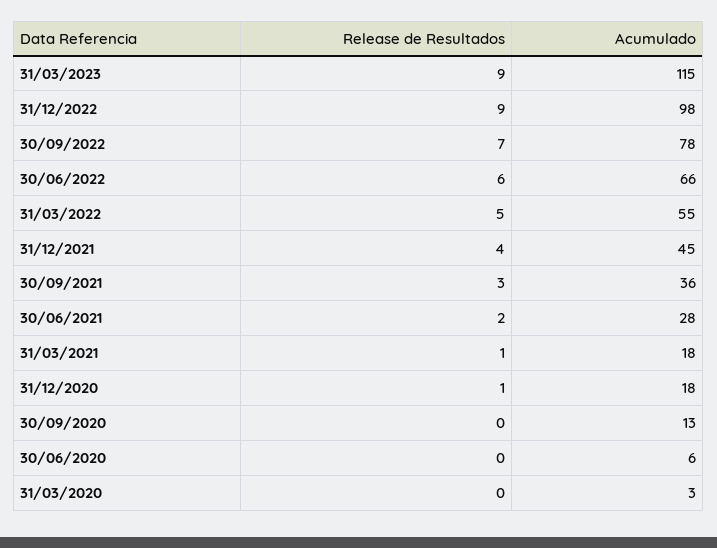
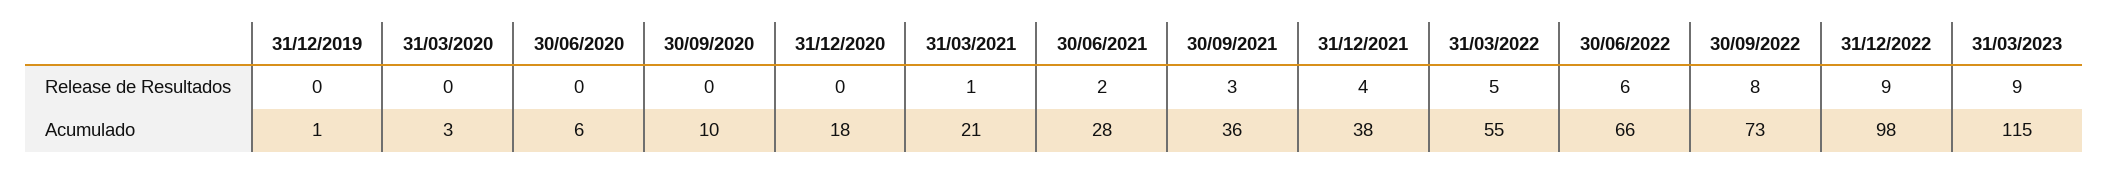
Release de Resultados, 30/09/2022: 7 -> 8
Acumulado, 30/09/2022: 78 -> 73
Acumulado, 31/12/2021: 45 -> 38
Acumulado, 31/03/2021: 18 -> 21
Release de Resultados, 31/12/2020: 1 -> 0
Acumulado, 30/09/2020: 13 -> 10
Release de Resultados, 31/12/2019: none -> 0
Acumulado, 31/12/2019: none -> 1

